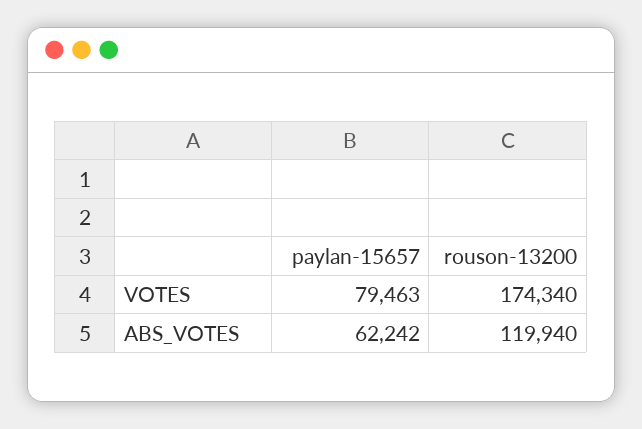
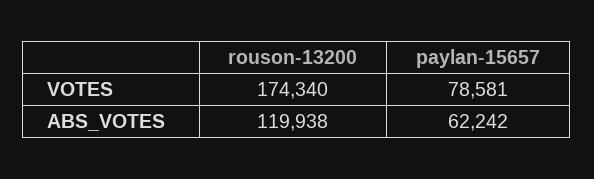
paylan-15657, VOTES: 79463 -> 78581
rouson-13200, ABS_VOTES: 119940 -> 119938

